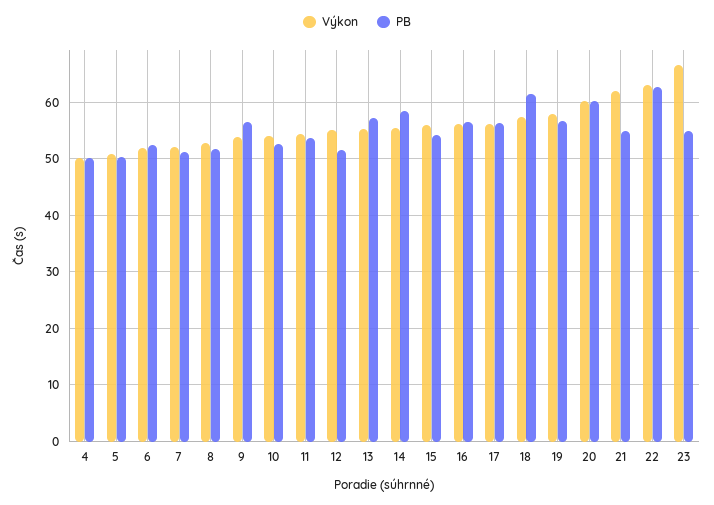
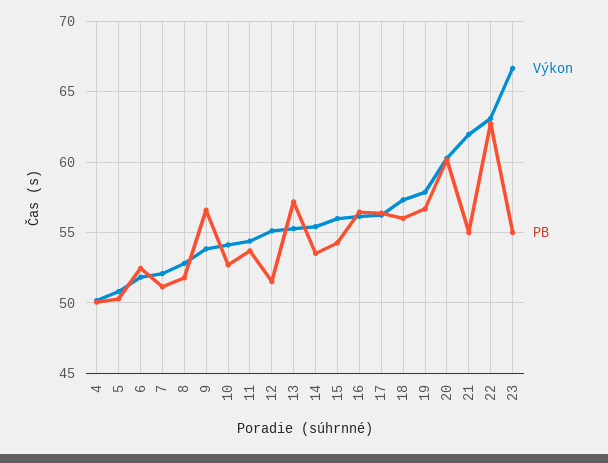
PB, 14: 58 -> 53.5
PB, 18: 62 -> 56

